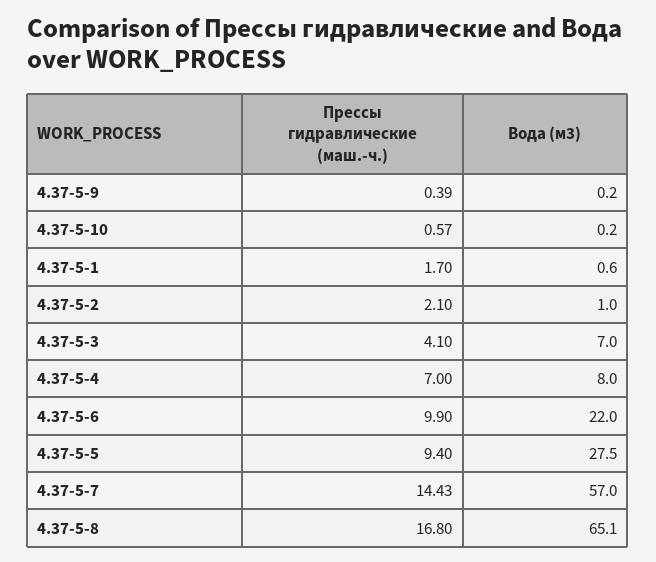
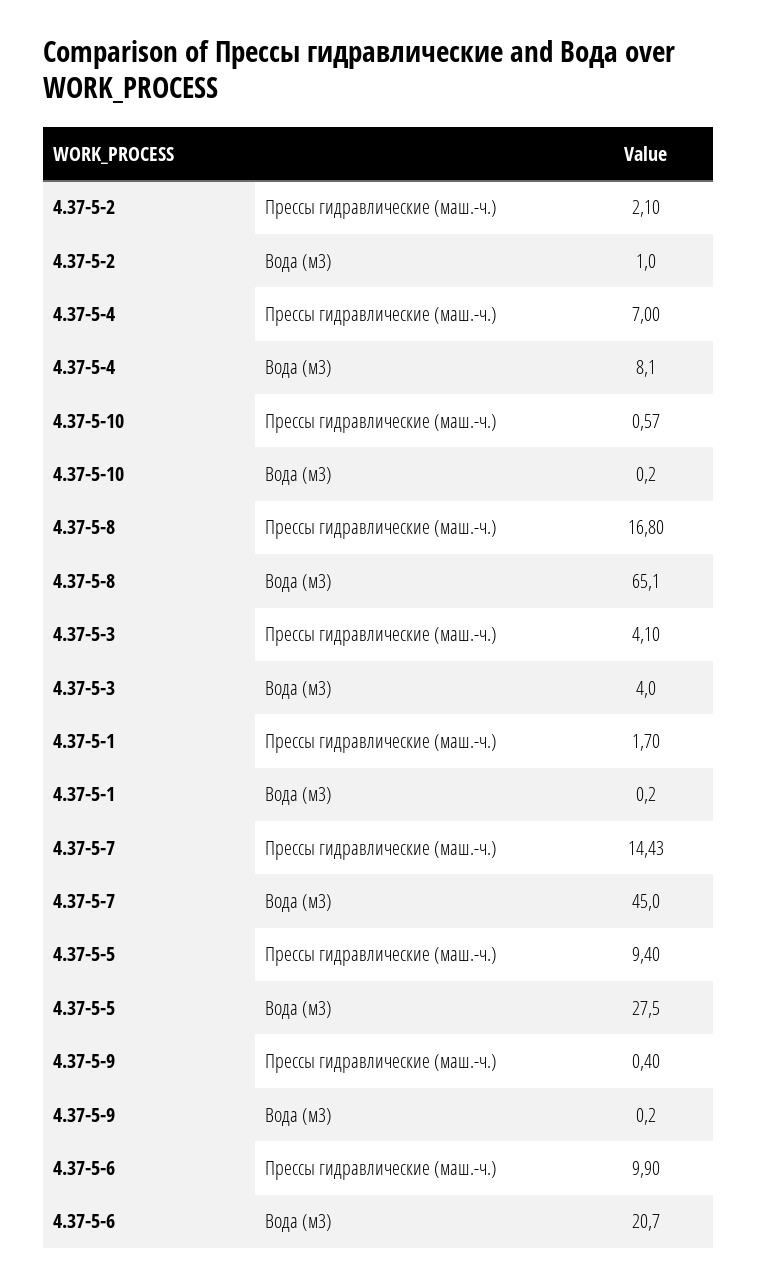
Прессы гидравлические (маш.-ч.), 4.37-5-9: 0.39 -> 0.4
Вода (м3), 4.37-5-1: 0.6 -> 0.2
Вода (м3), 4.37-5-3: 7 -> 4
Вода (м3), 4.37-5-4: 8 -> 8.1
Вода (м3), 4.37-5-6: 22 -> 20.7
Вода (м3), 4.37-5-7: 57 -> 45

